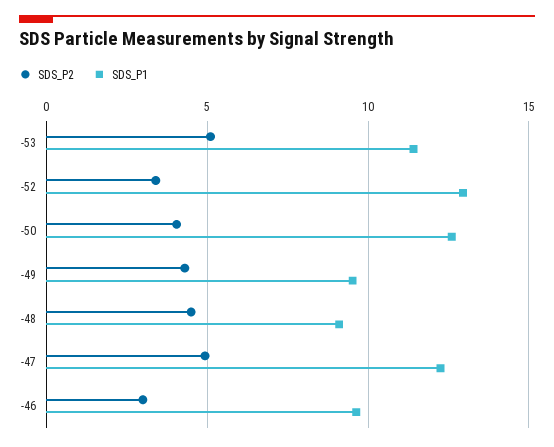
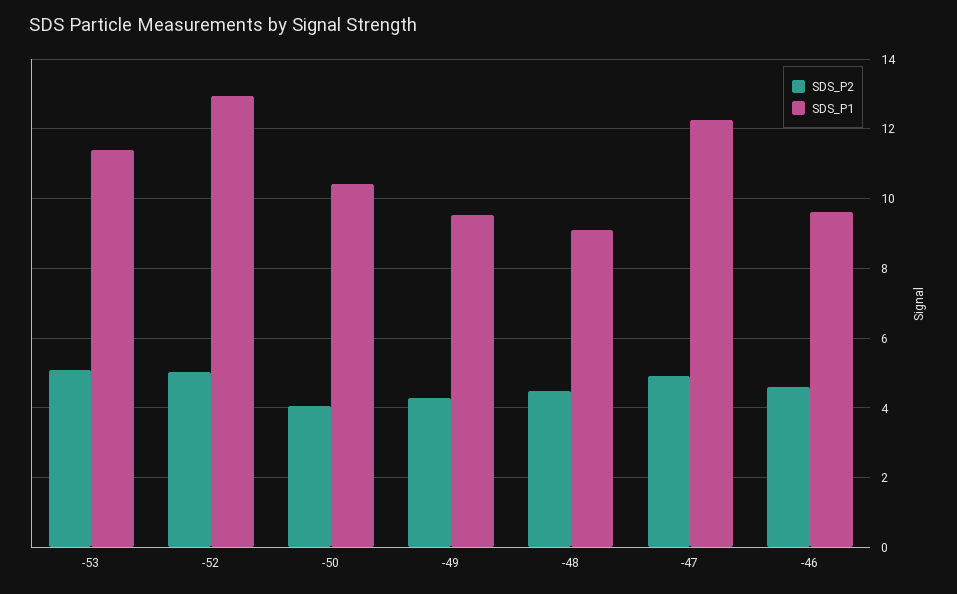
SDS_P2, -52: 3.5 -> 5
SDS_P1, -50: 12.5 -> 10.4
SDS_P2, -46: 3 -> 4.6

